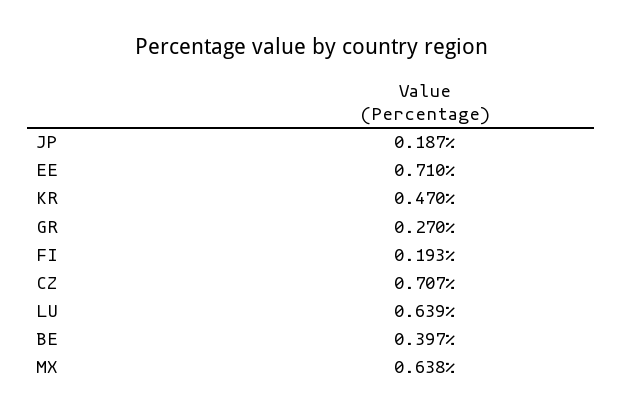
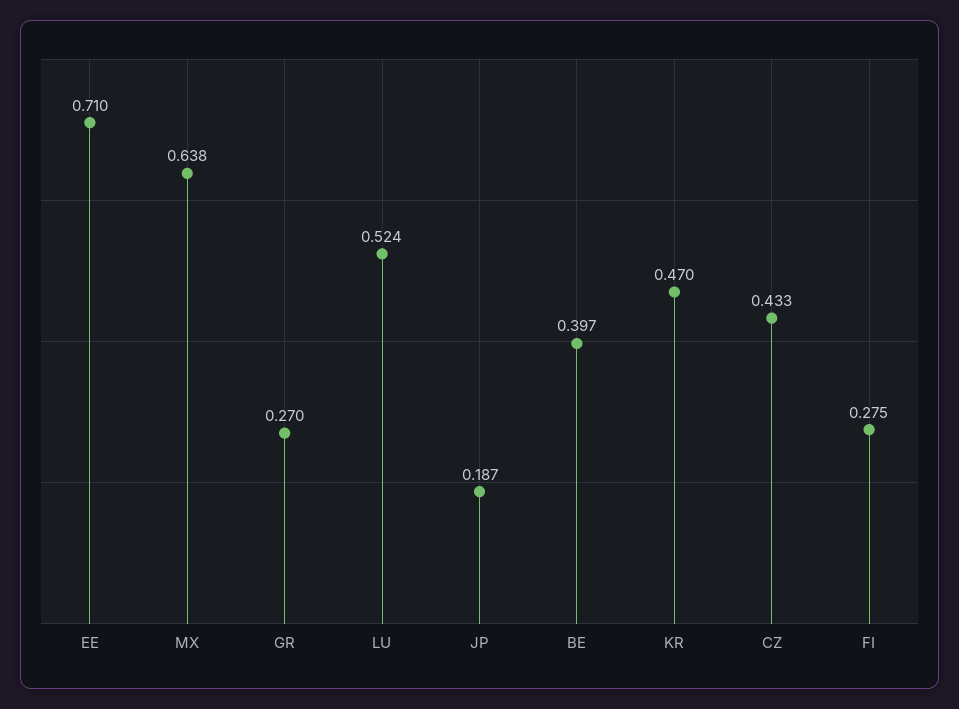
FI: 0.193 -> 0.275
CZ: 0.707 -> 0.433
LU: 0.639 -> 0.524

